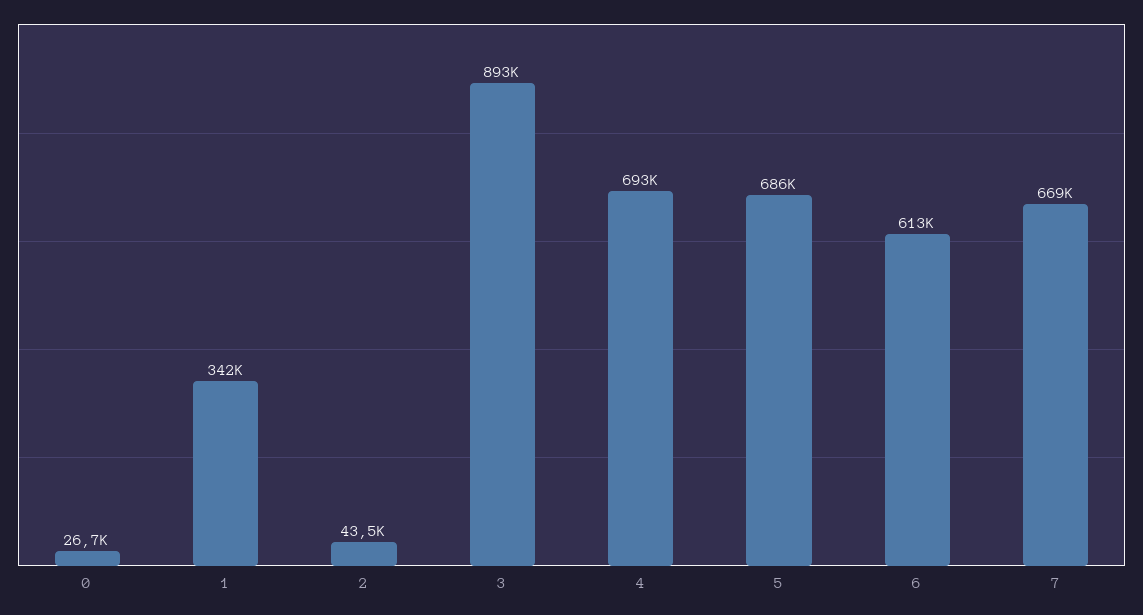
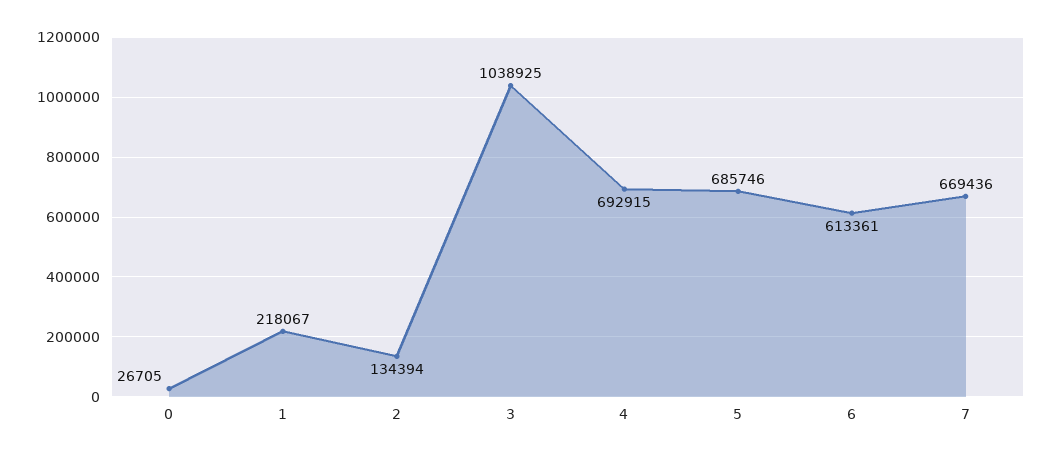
1: 342000 -> 218067
2: 43500 -> 134394
3: 893000 -> 1038925

